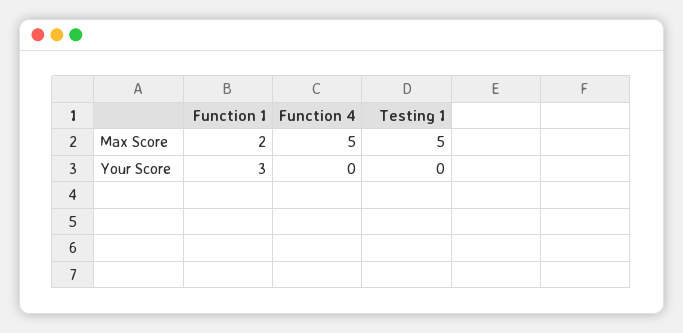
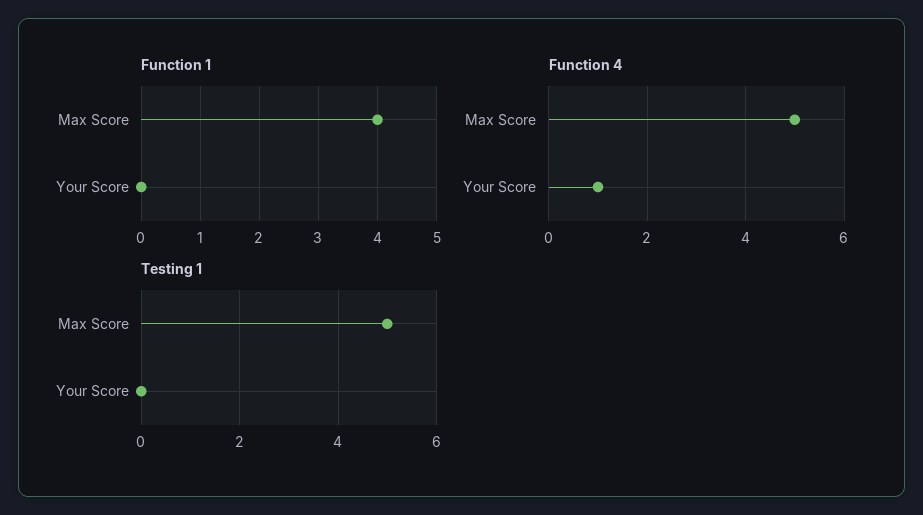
Function 1, Max Score: 2 -> 4
Function 1, Your Score: 3 -> 0
Function 4, Your Score: 0 -> 1

